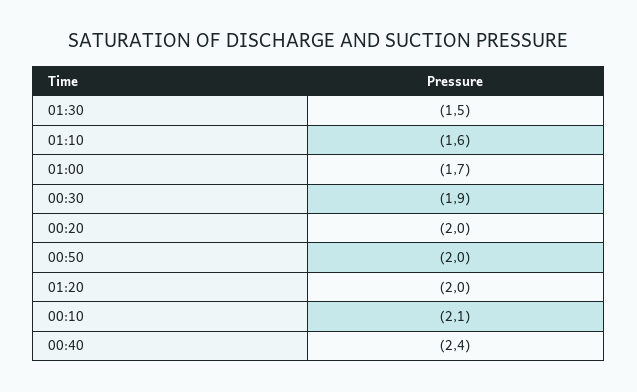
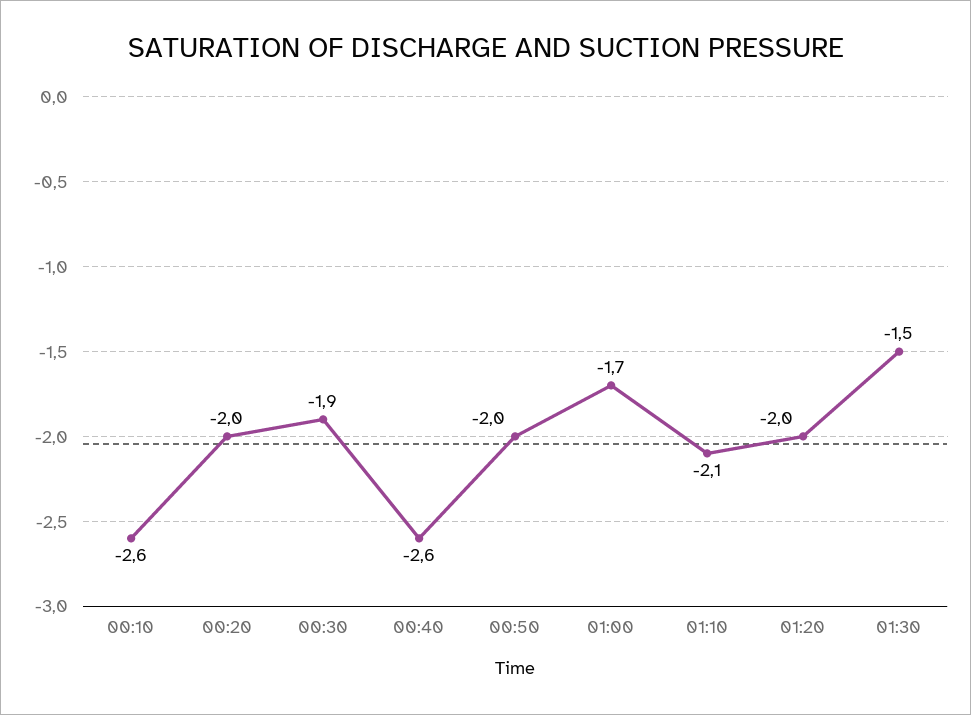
01:10: -1.6 -> -2.1
00:10: -2.1 -> -2.6
00:40: -2.4 -> -2.6

